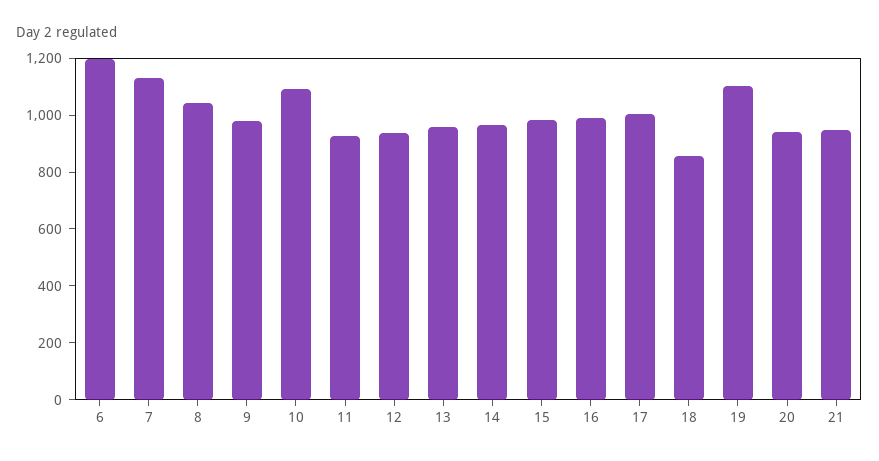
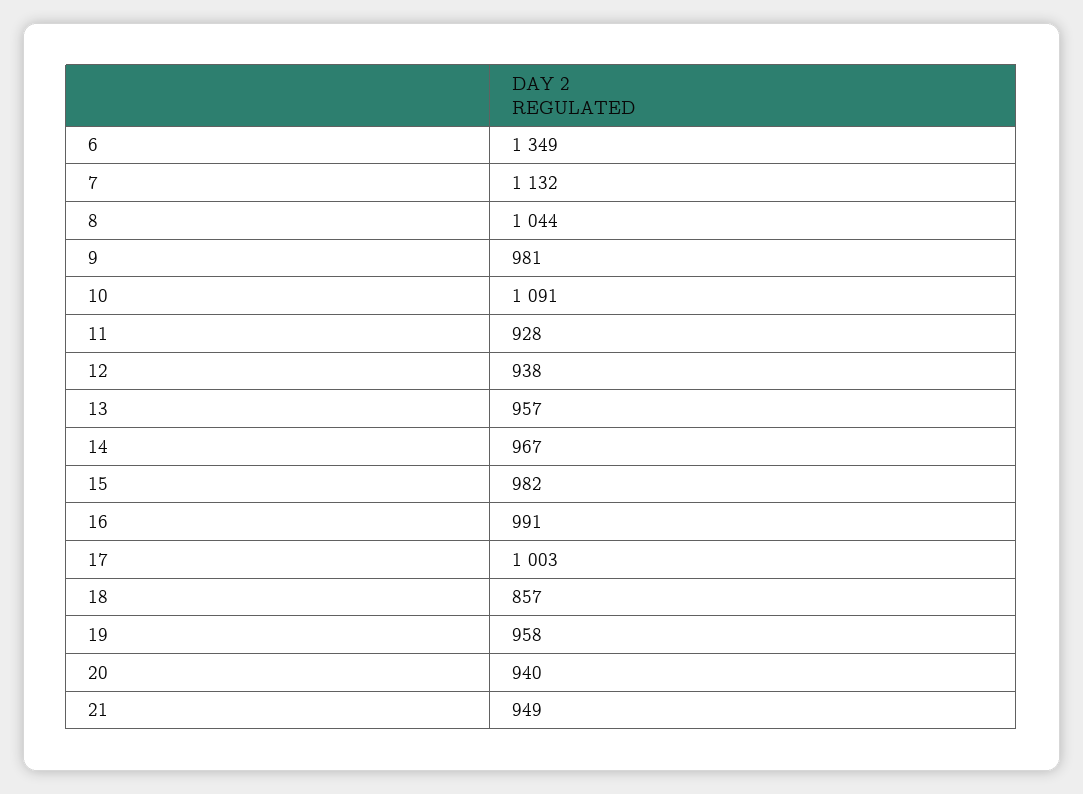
6: 1200 -> 1349
19: 1100 -> 958

